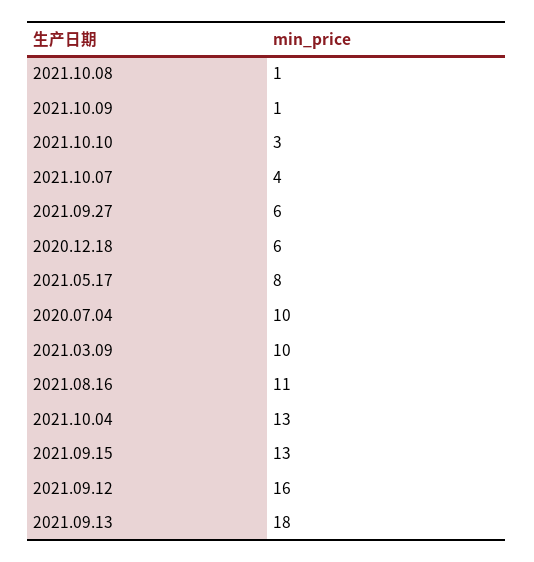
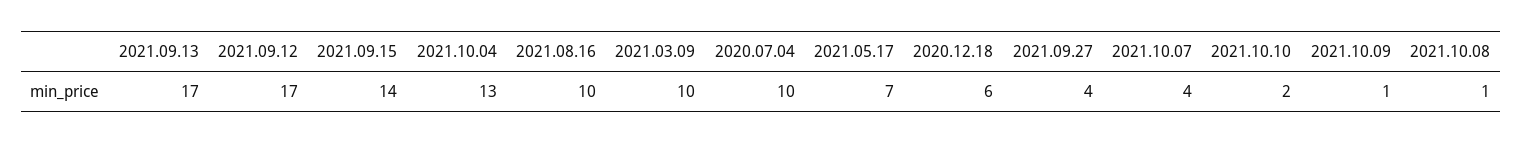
2021.10.10: 3 -> 2
2021.09.27: 6 -> 4
2021.05.17: 8 -> 7
2021.08.16: 11 -> 10
2021.09.15: 13 -> 14
2021.09.12: 16 -> 17
2021.09.13: 18 -> 17

